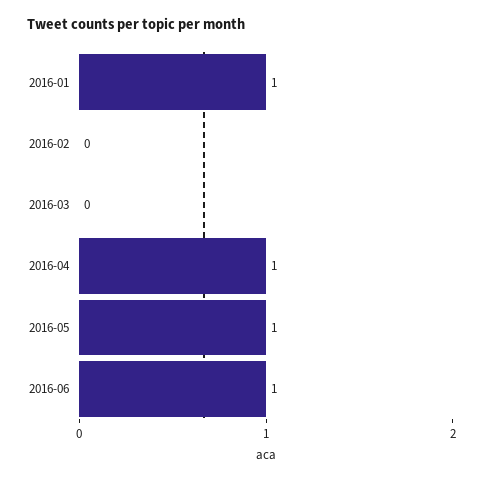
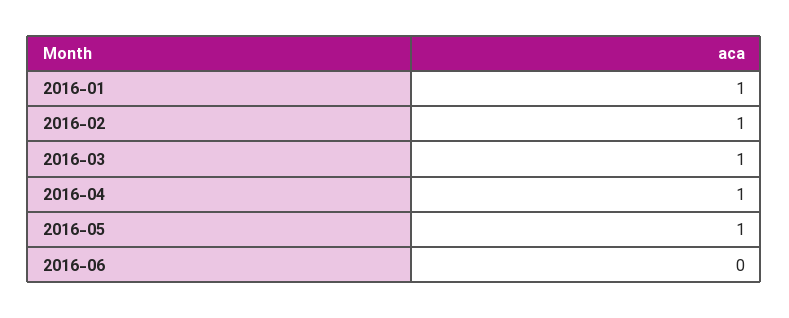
2016-02: 0 -> 1
2016-03: 0 -> 1
2016-06: 1 -> 0

